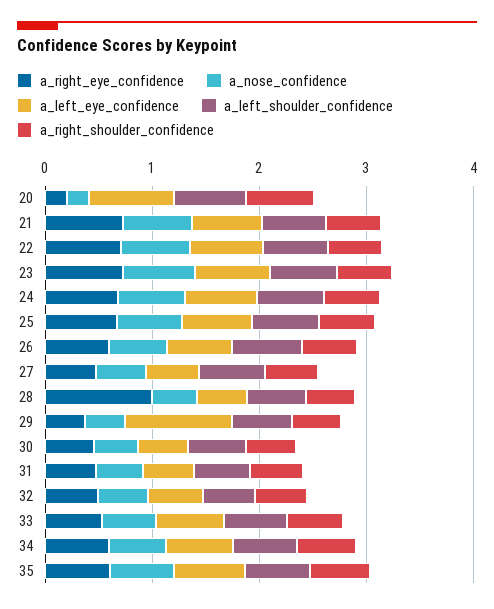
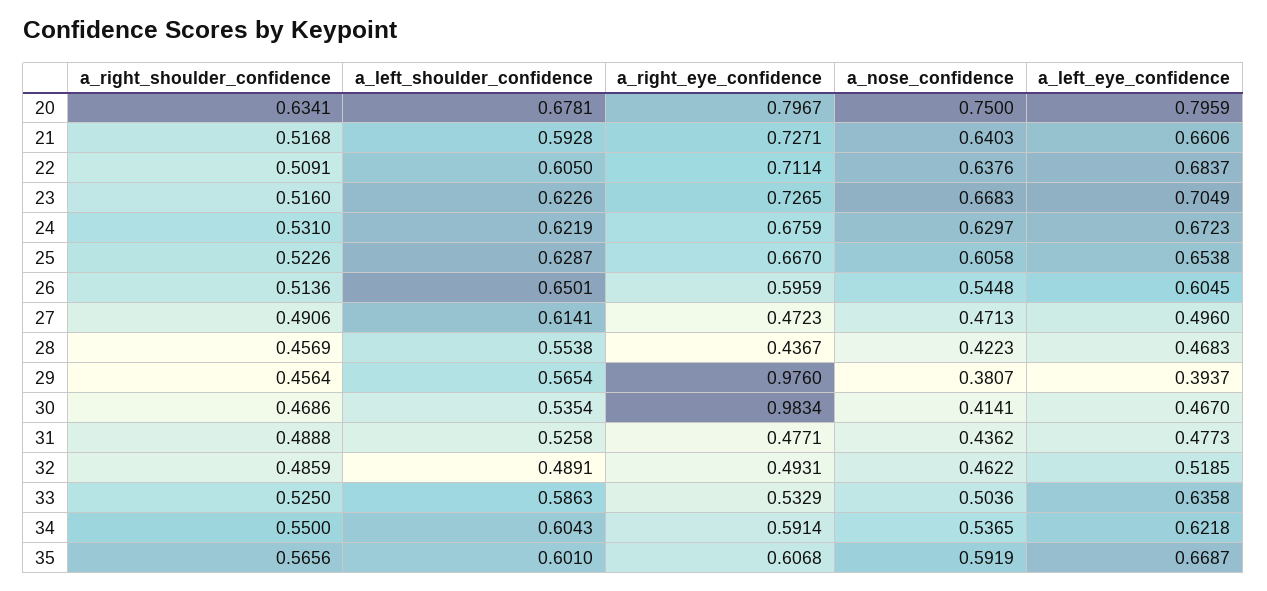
a_right_eye_confidence, 20: 0.2 -> 0.7967
a_nose_confidence, 20: 0.2 -> 0.75
a_right_eye_confidence, 28: 1 -> 0.4367
a_right_eye_confidence, 29: 0.4 -> 0.976
a_left_eye_confidence, 29: 1 -> 0.3937
a_right_eye_confidence, 30: 0.4 -> 0.9834

